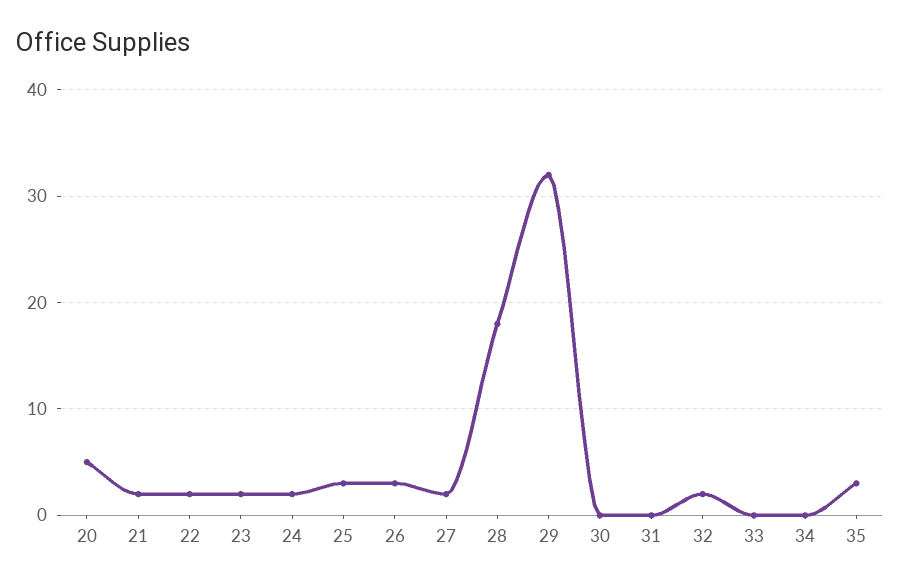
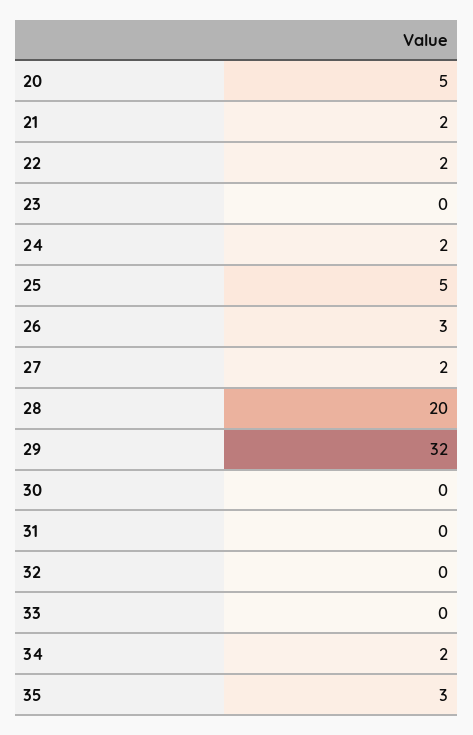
23: 2 -> 0
25: 3 -> 5
28: 18 -> 20
32: 2 -> 0
34: 0 -> 2

